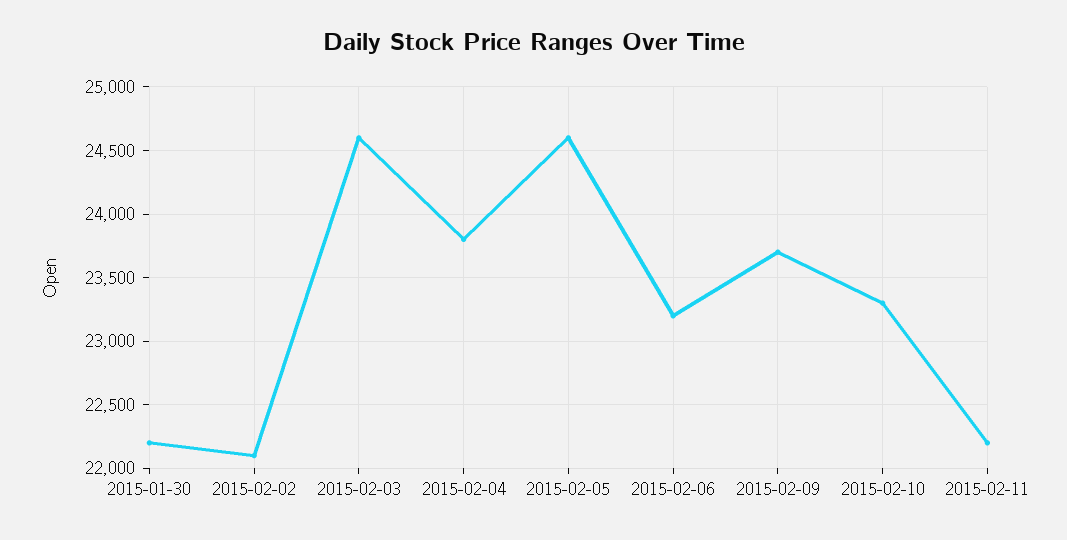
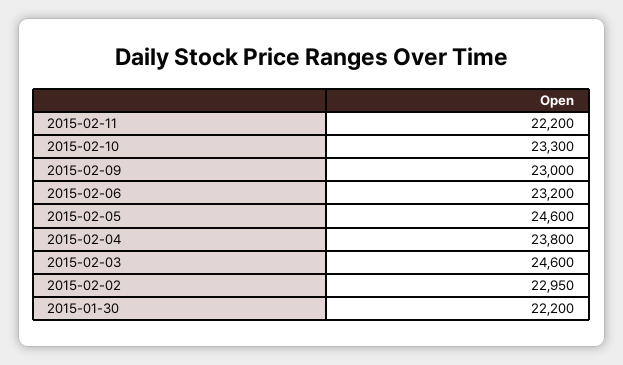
2015-02-02: 22100 -> 22950
2015-02-09: 23700 -> 23000

